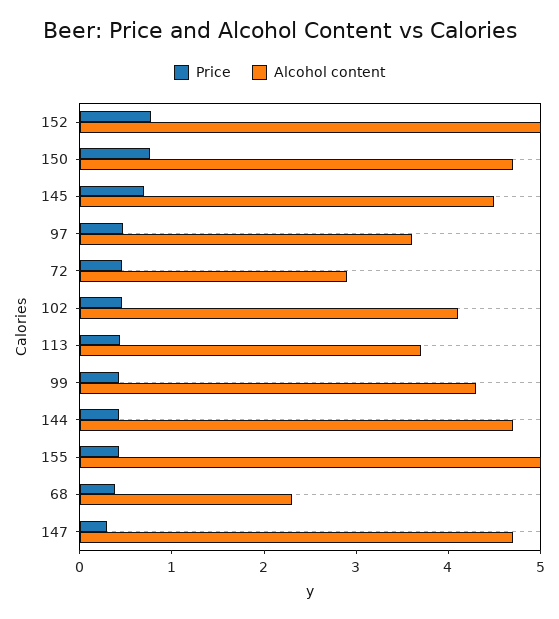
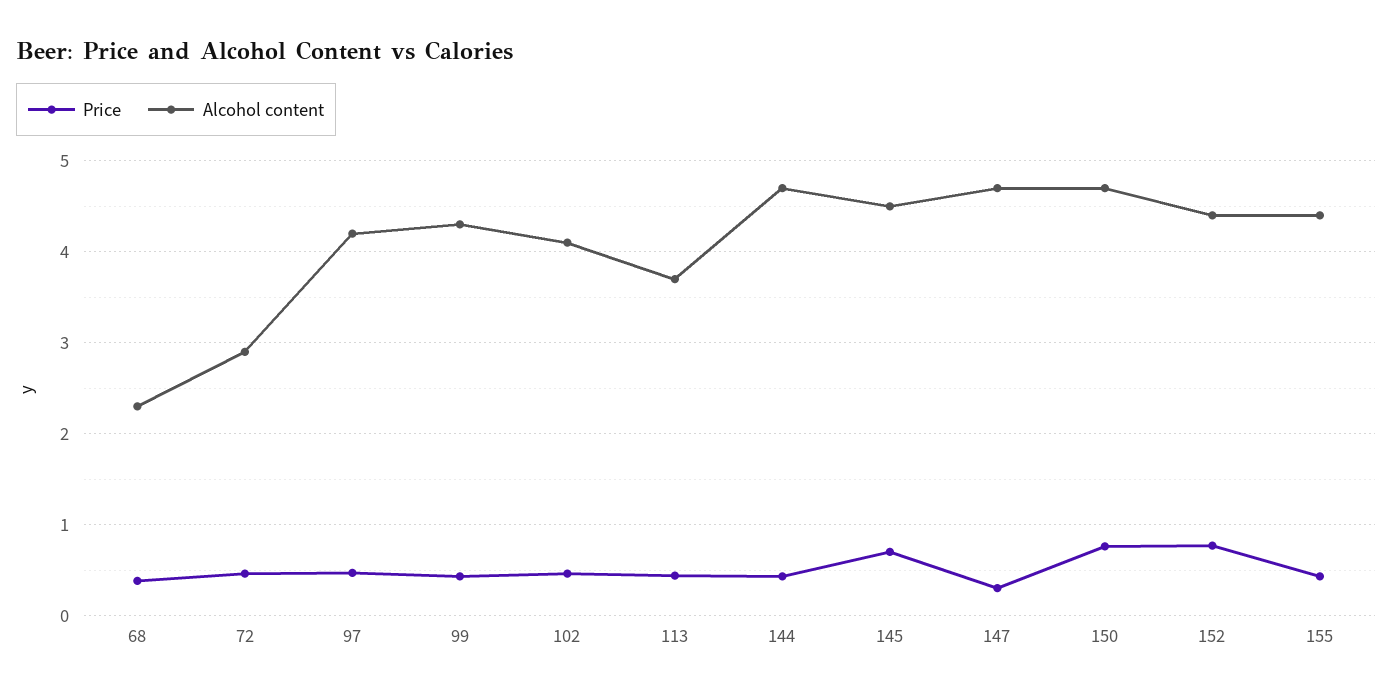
Alcohol content, 152: 5 -> 4.4
Alcohol content, 97: 3.6 -> 4.2
Alcohol content, 155: 5 -> 4.4

